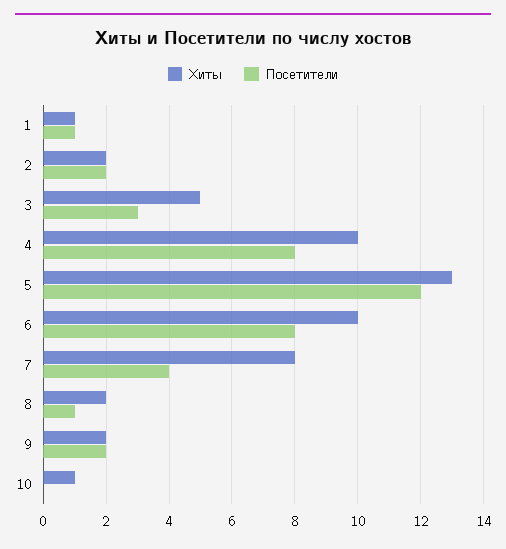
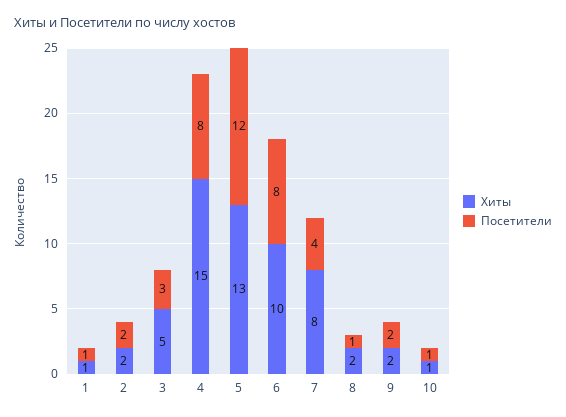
Хиты, 4: 10 -> 15
Посетители, 10: 0 -> 1

